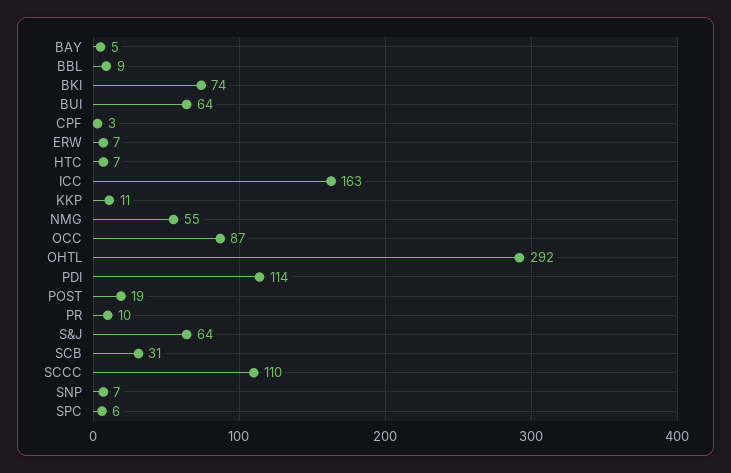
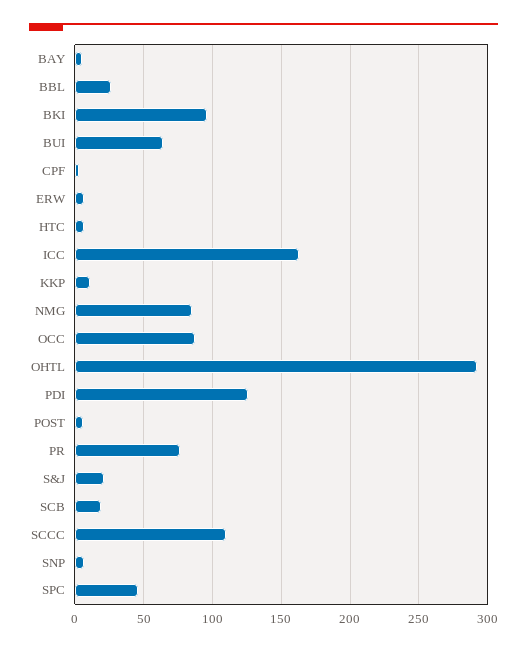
BBL: 9 -> 25
BKI: 74 -> 95
NMG: 55 -> 85
PDI: 114 -> 125
POST: 19 -> 5
PR: 10 -> 75
S&J: 64 -> 20
SCB: 31 -> 20
SPC: 6 -> 45

